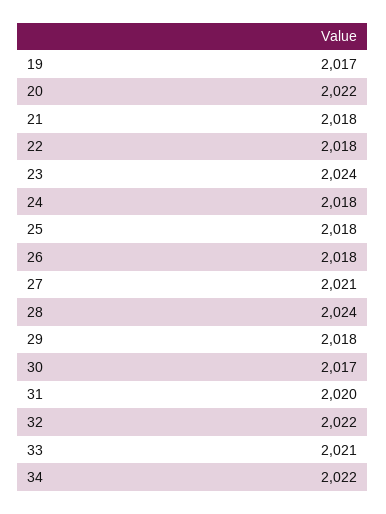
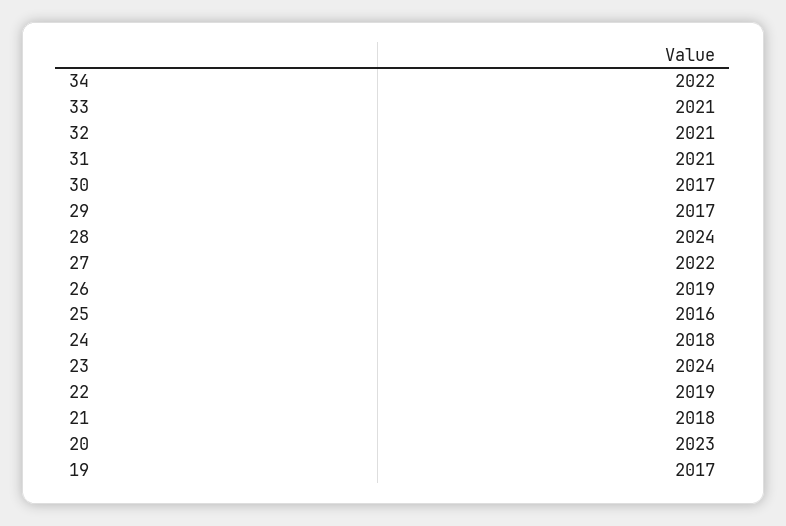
20: 2022 -> 2023
22: 2018 -> 2019
25: 2018 -> 2016
26: 2018 -> 2019
27: 2021 -> 2022
29: 2018 -> 2017
31: 2020 -> 2021
32: 2022 -> 2021

